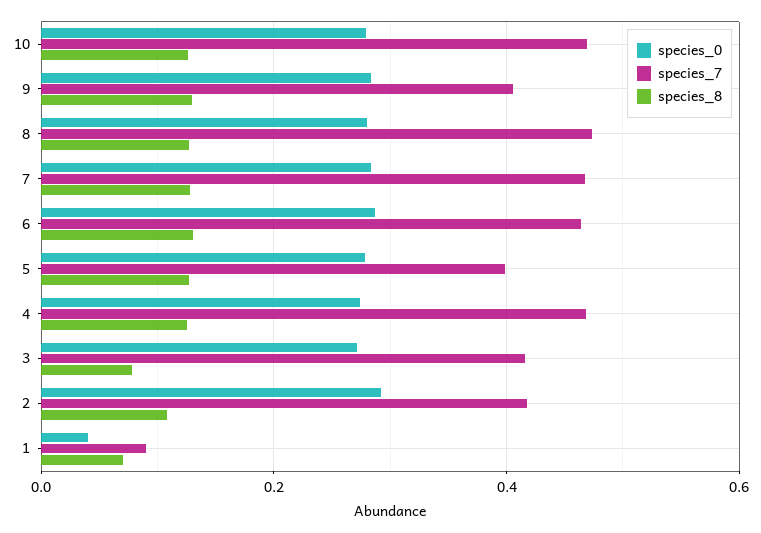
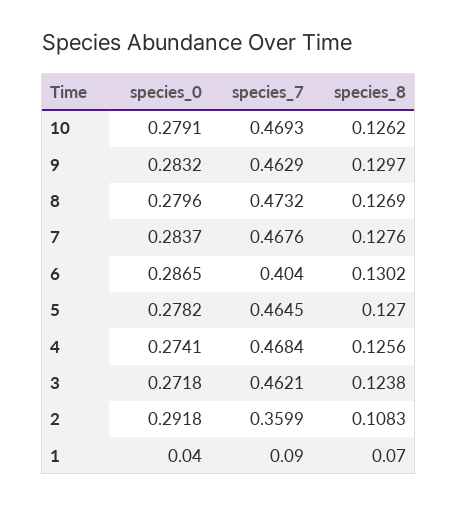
species_7, 9: 0.4 -> 0.4629
species_7, 6: 0.46 -> 0.404
species_7, 5: 0.4 -> 0.4645
species_7, 3: 0.42 -> 0.4621
species_8, 3: 0.08 -> 0.1238
species_7, 2: 0.42 -> 0.3599

